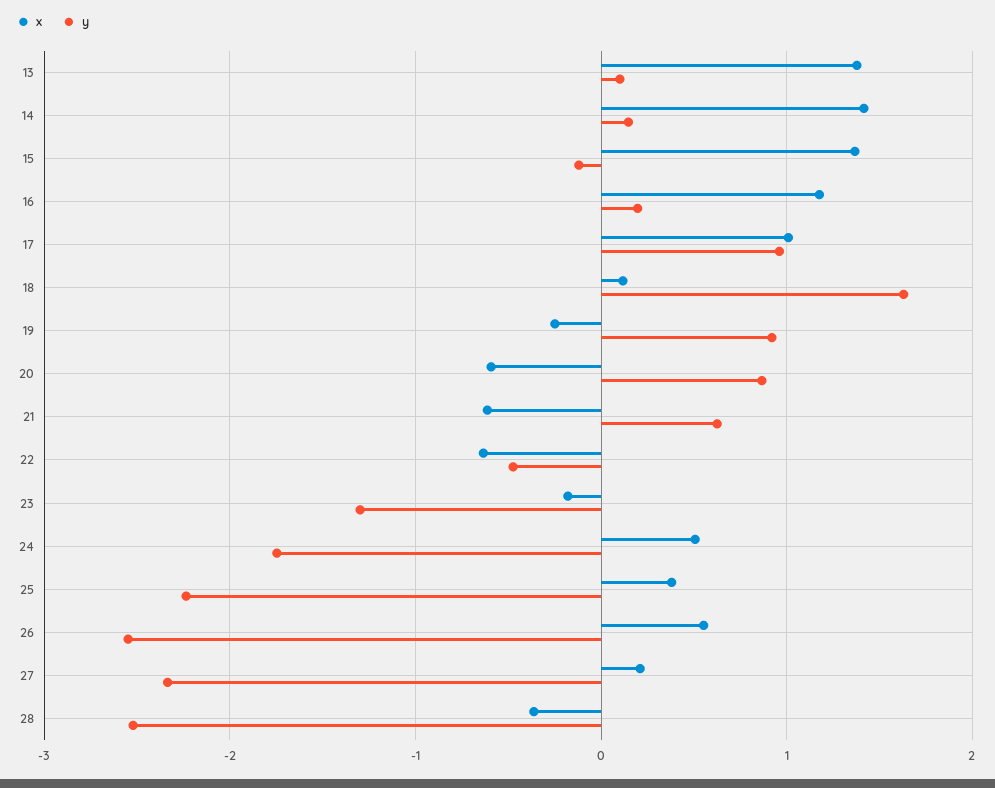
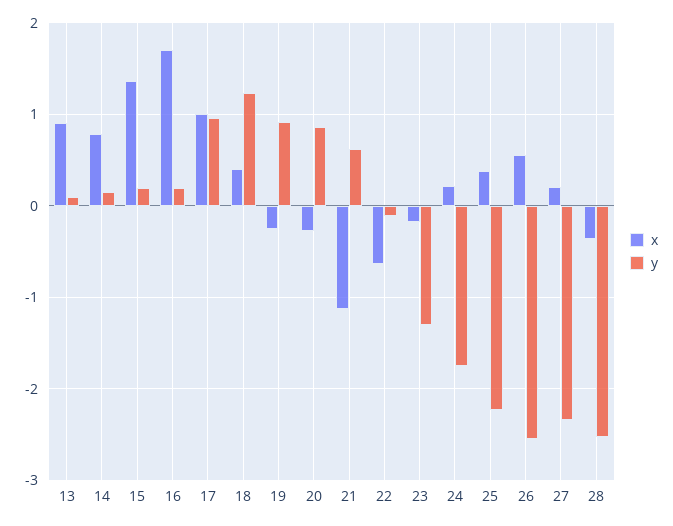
x, 13: 1.4 -> 0.9
x, 14: 1.4 -> 0.8
y, 15: -0.1 -> 0.2
x, 16: 1.2 -> 1.7
x, 18: 0.1 -> 0.4
y, 18: 1.6 -> 1.2
x, 20: -0.6 -> -0.3
x, 21: -0.6 -> -1.1
y, 22: -0.5 -> -0.1
x, 24: 0.5 -> 0.2

